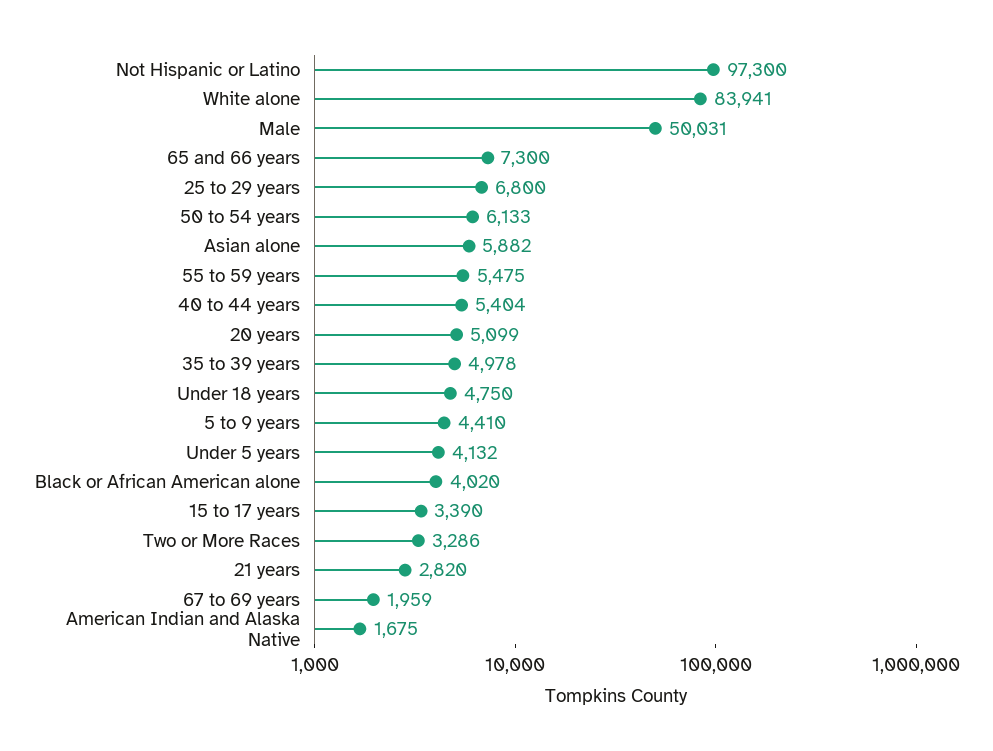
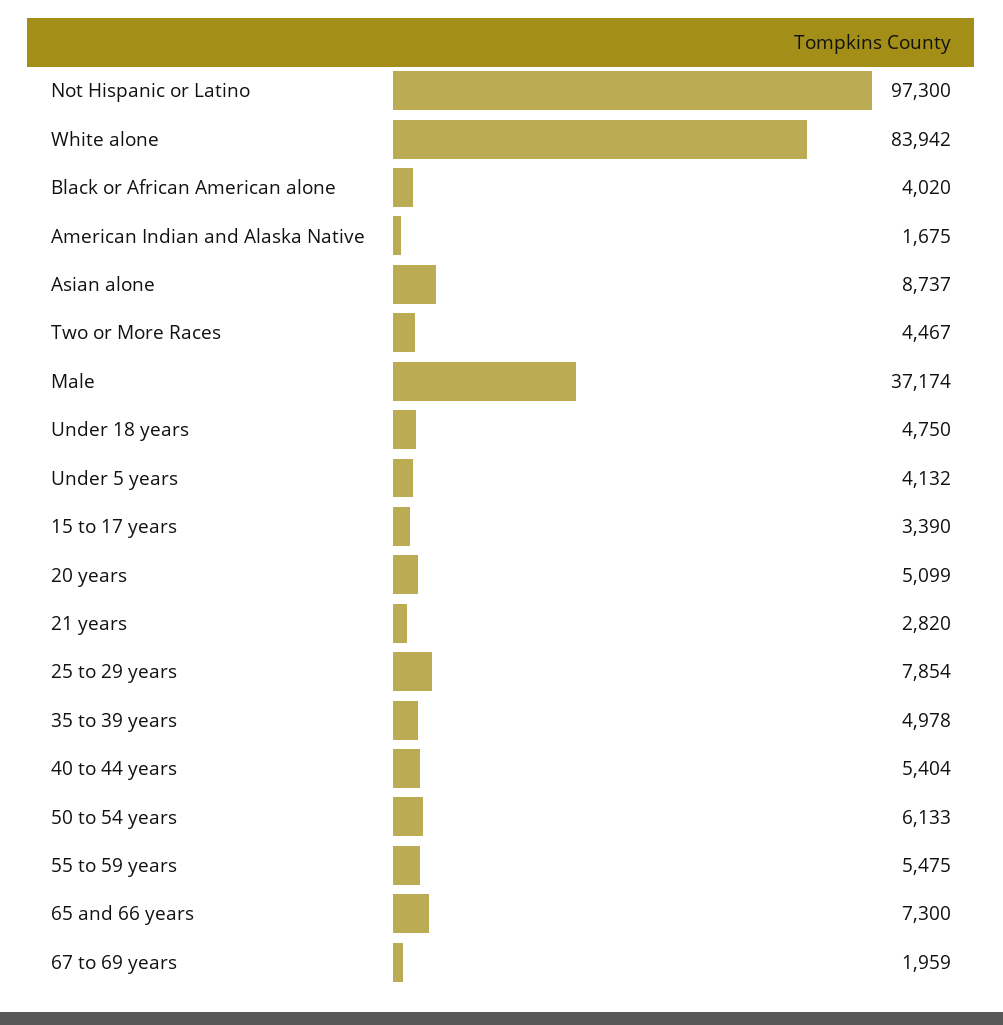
White alone: 83941 -> 83942
Male: 50031 -> 37174
25 to 29 years: 6800 -> 7854
Asian alone: 5882 -> 8737
5 to 9 years: 4410 -> none
Two or More Races: 3286 -> 4467

